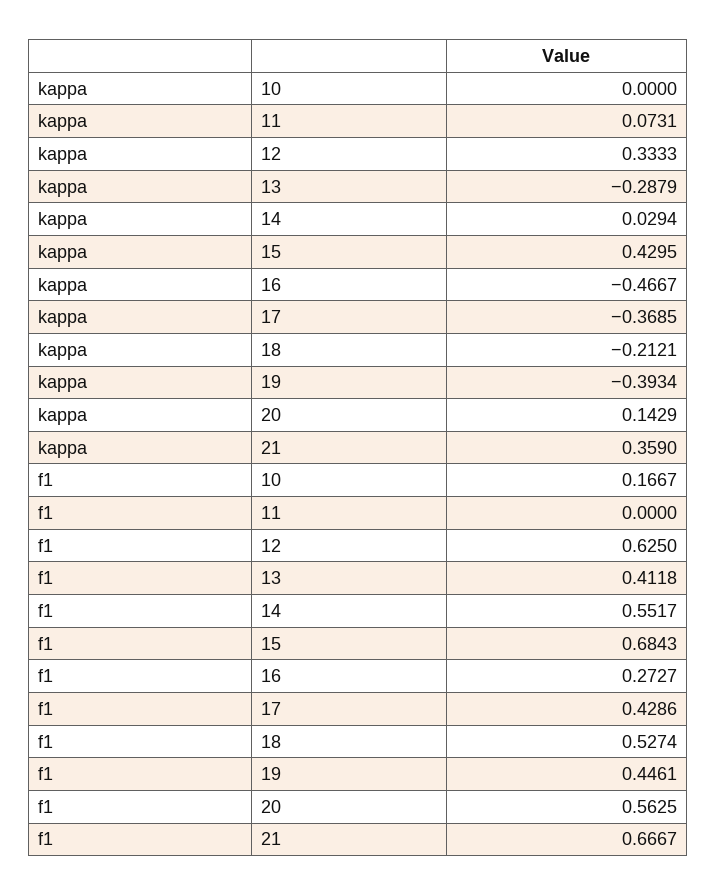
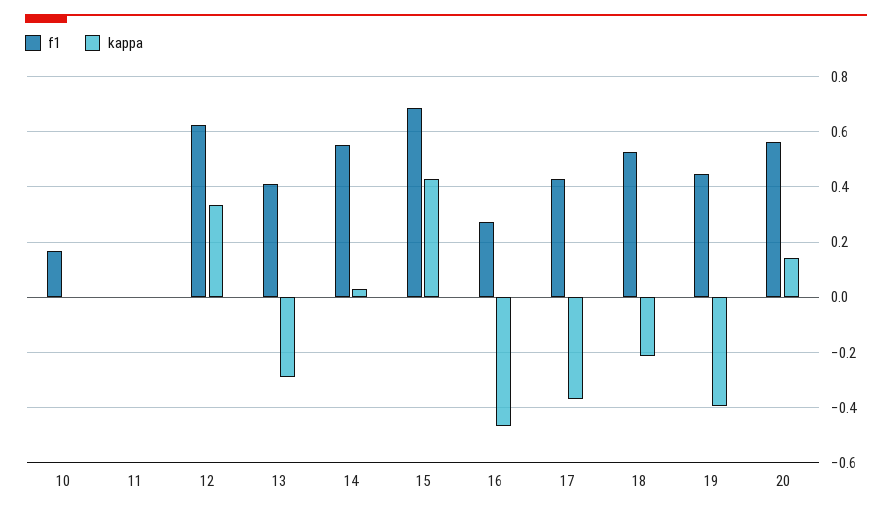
kappa, 11: 0.0731 -> 0
kappa, 21: 0.359 -> none
f1, 21: 0.6667 -> none

